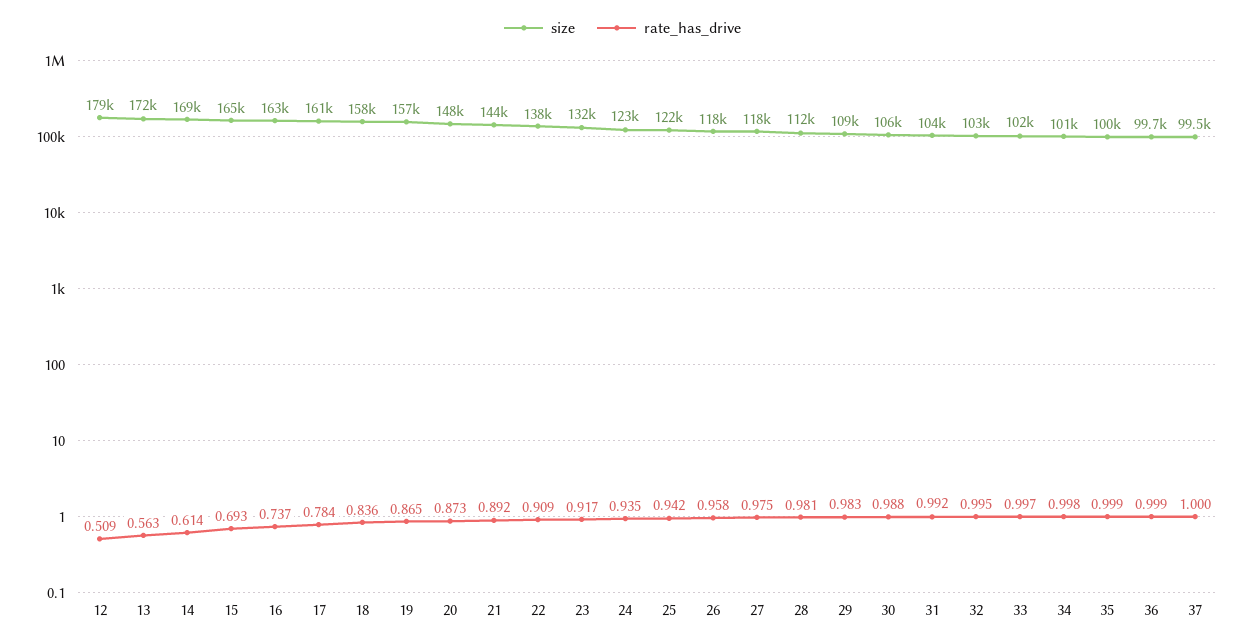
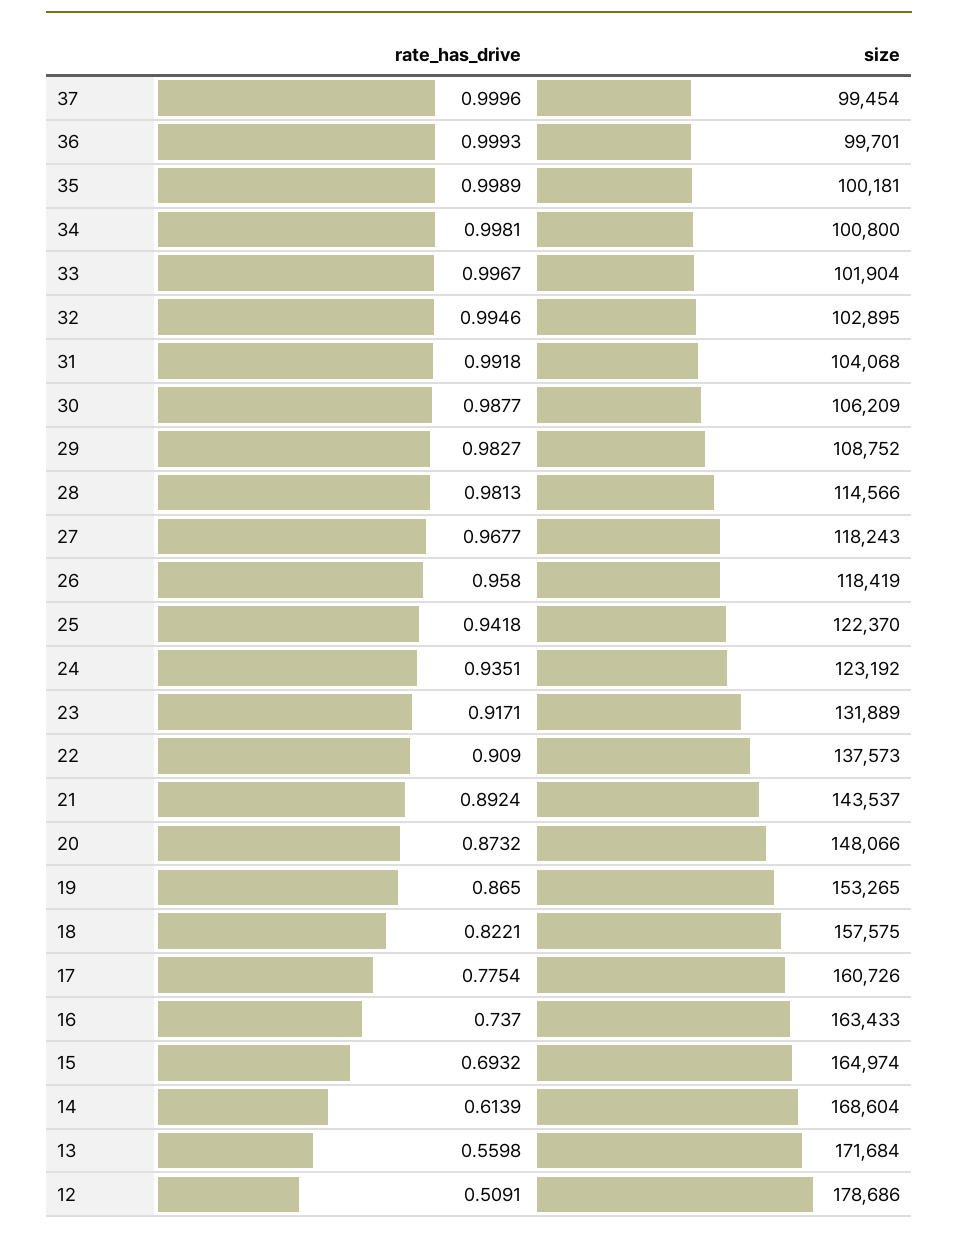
rate_has_drive, 13: 0.563 -> 0.5598
rate_has_drive, 17: 0.784 -> 0.7754
rate_has_drive, 18: 0.836 -> 0.8221
size, 19: 157000 -> 153265
rate_has_drive, 27: 0.975 -> 0.9677
size, 28: 112000 -> 114566

